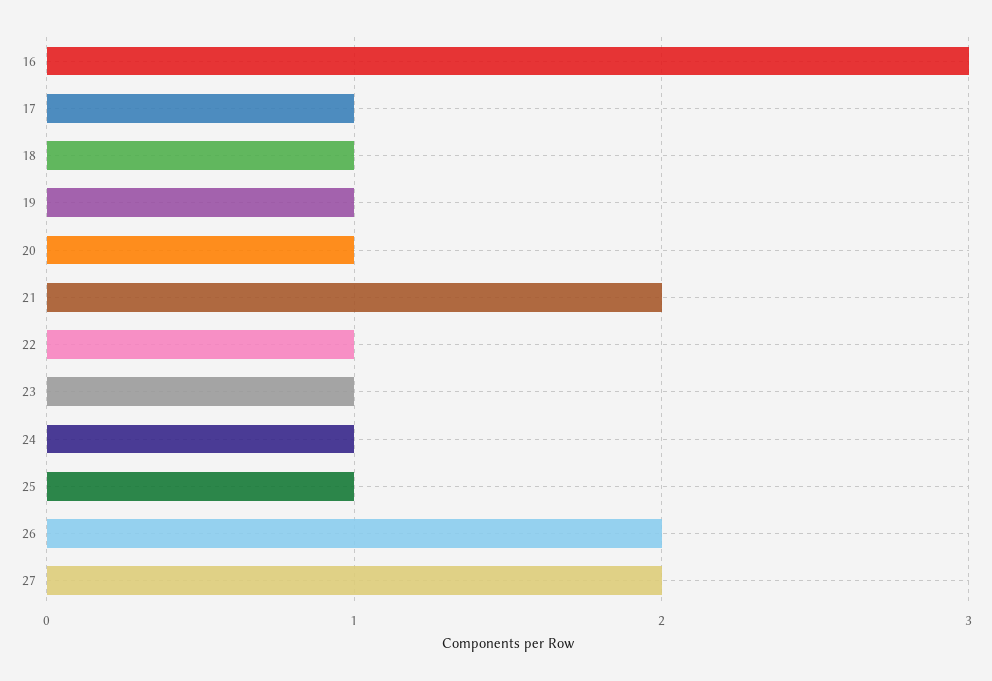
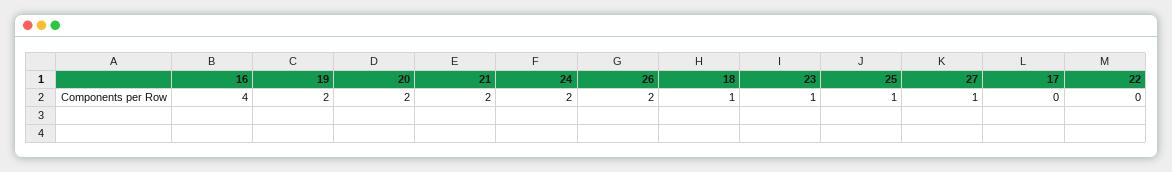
16: 3 -> 4
17: 1 -> 0
19: 1 -> 2
20: 1 -> 2
22: 1 -> 0
24: 1 -> 2
27: 2 -> 1

